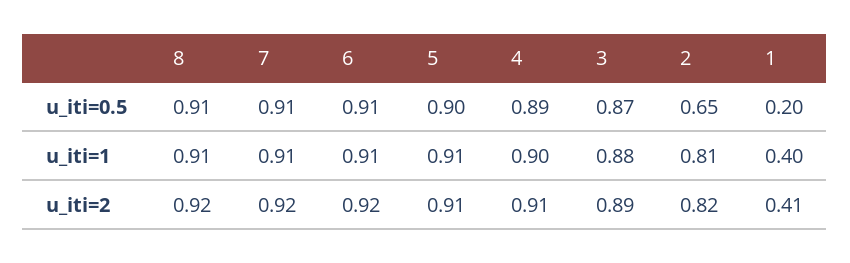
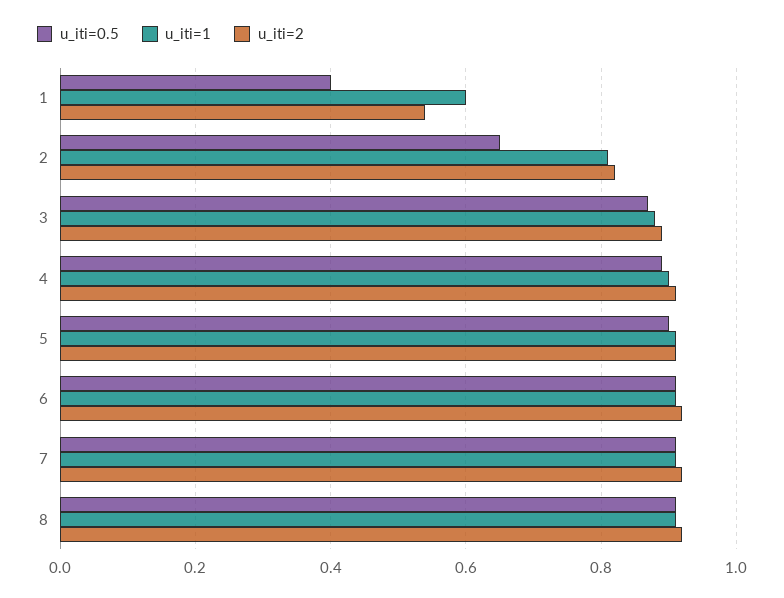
u_iti=0.5, 1: 0.2 -> 0.4
u_iti=1, 1: 0.4 -> 0.6
u_iti=2, 1: 0.41 -> 0.55

